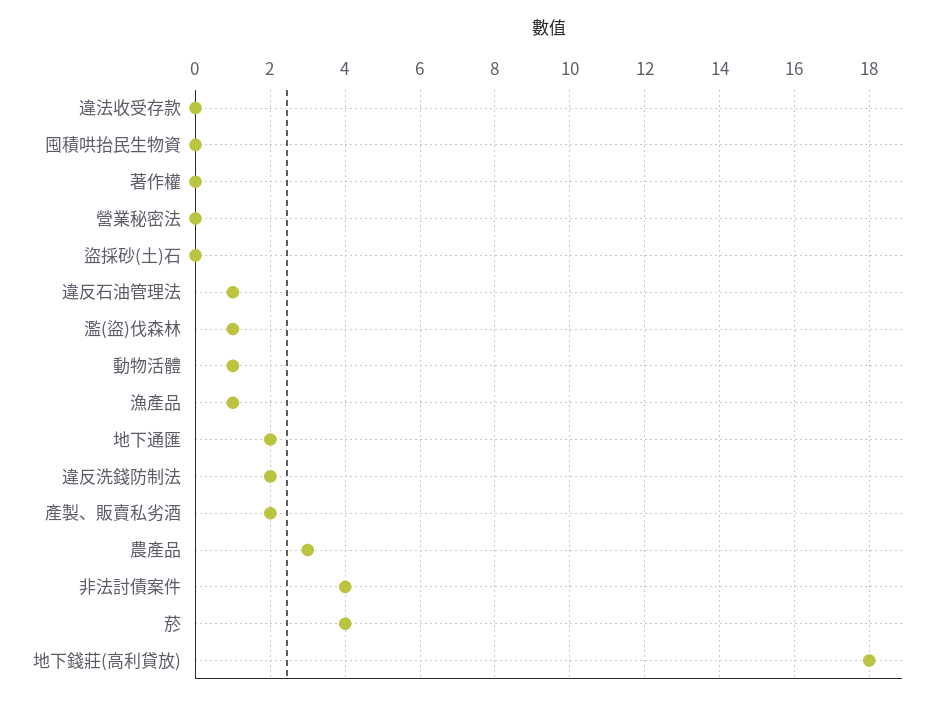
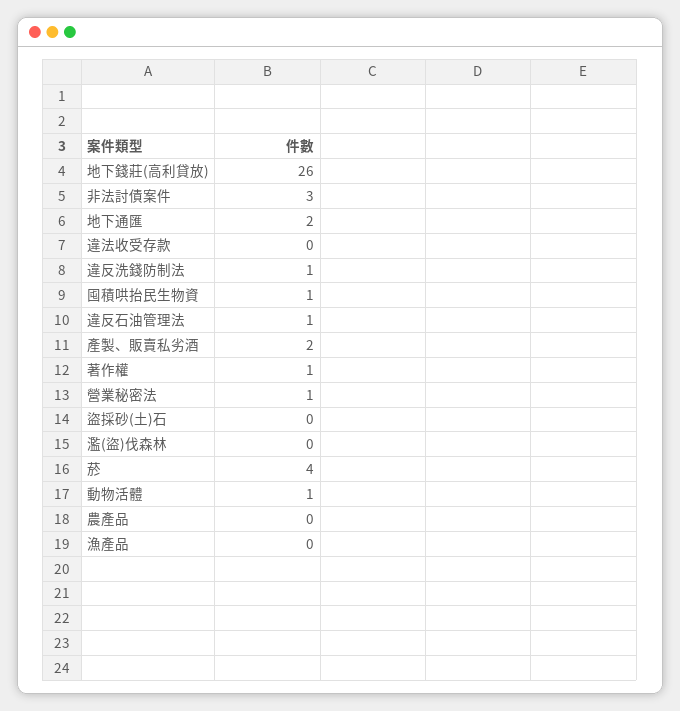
囤積哄抬民生物資: 0 -> 1
著作權: 0 -> 1
營業秘密法: 0 -> 1
濫(盜)伐森林: 1 -> 0
漁產品: 1 -> 0
違反洗錢防制法: 2 -> 1
農產品: 3 -> 0
非法討債案件: 4 -> 3
地下錢莊(高利貸放): 18 -> 26

